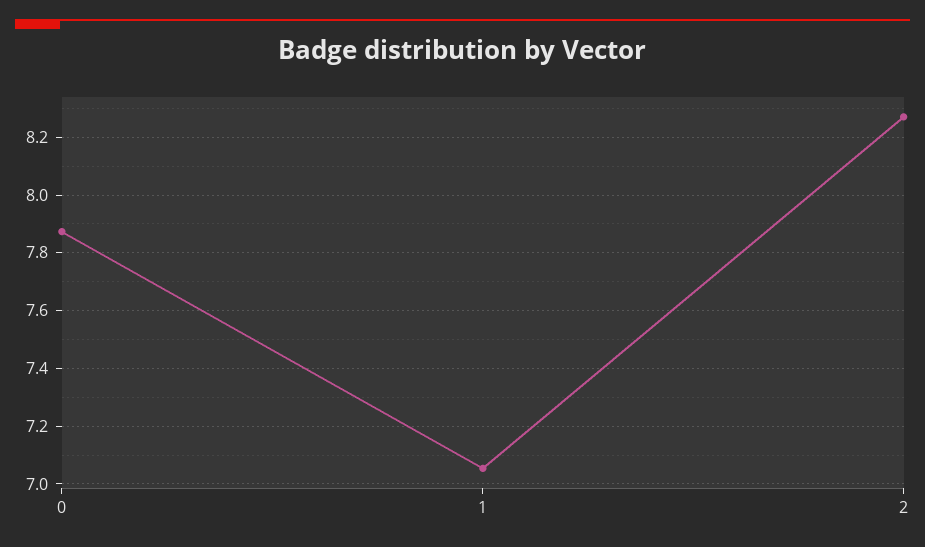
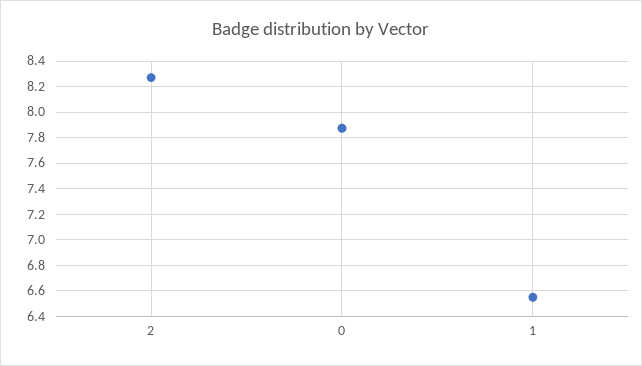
1: 7.05 -> 6.55

